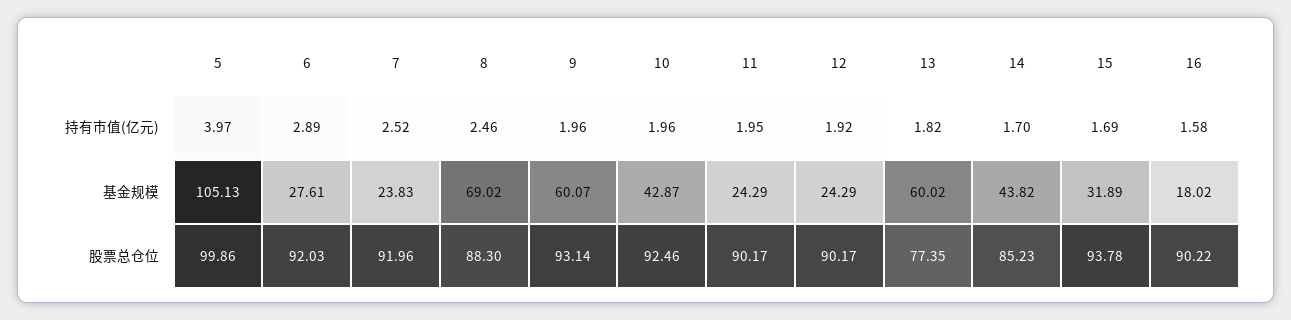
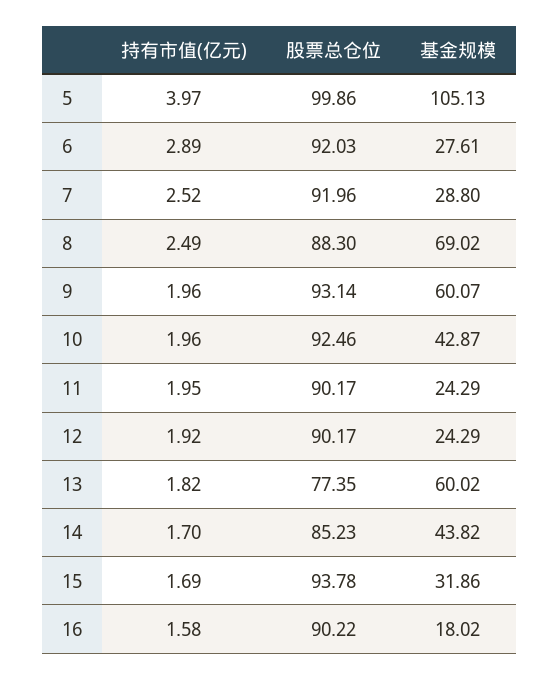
8, 持有市值(亿元): 2.46 -> 2.49
7, 基金规模: 23.83 -> 28.8
15, 基金规模: 31.89 -> 31.86

